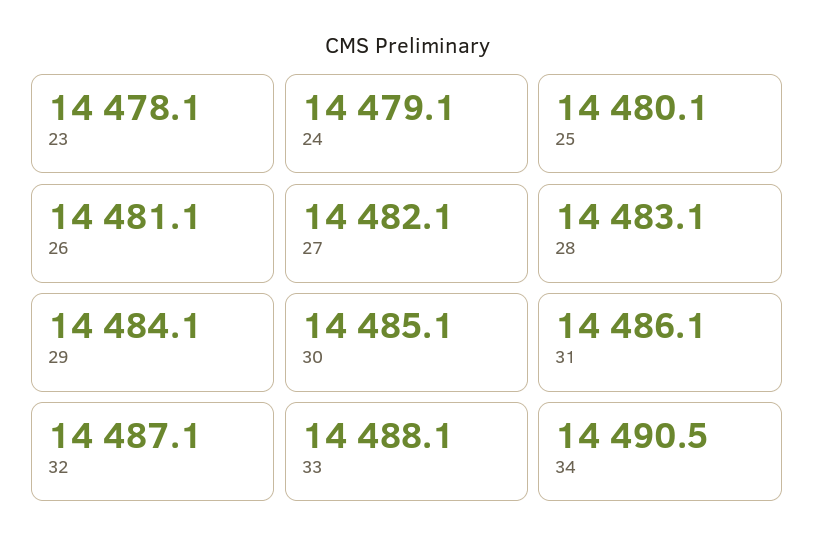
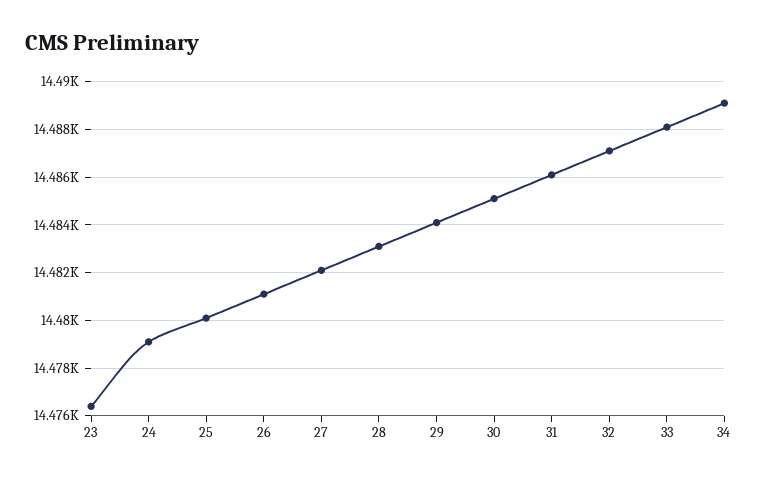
23: 14478.1 -> 14476.5
34: 14490.5 -> 14489

